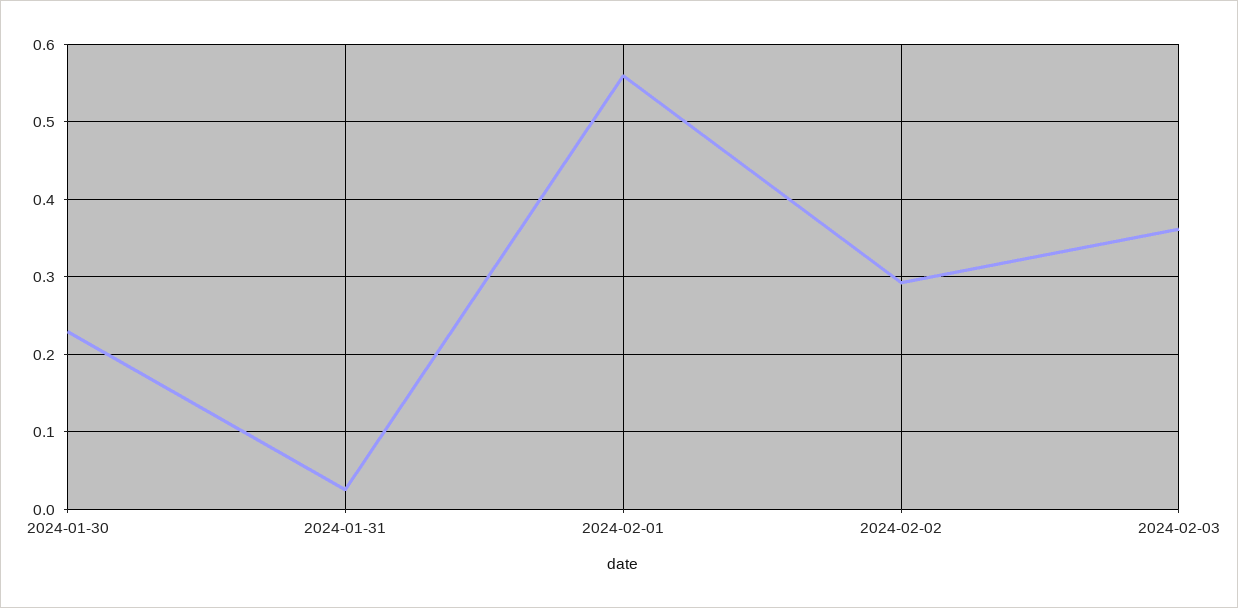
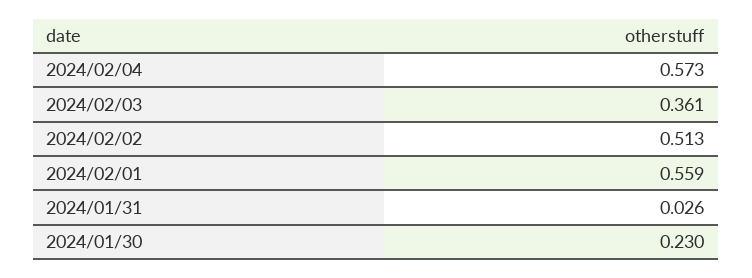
2024-02-02: 0.29 -> 0.513
2024/02/04: none -> 0.573

